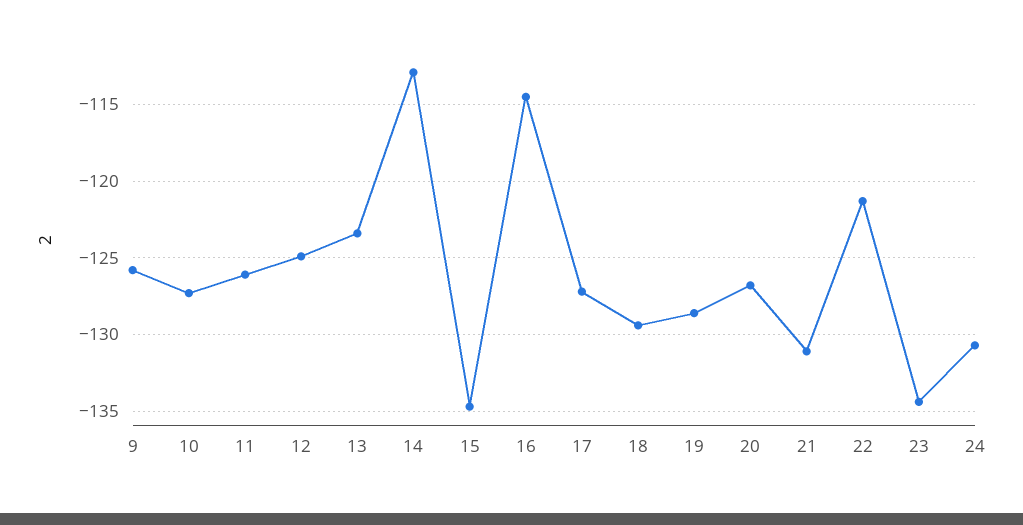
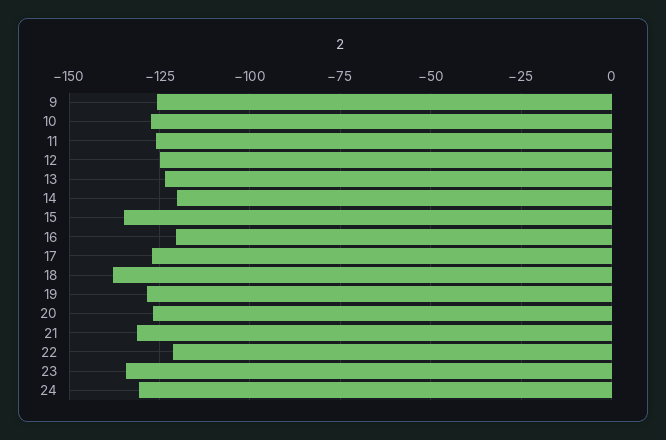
14: -113 -> -120
16: -114.5 -> -120
18: -129.5 -> -137.5

